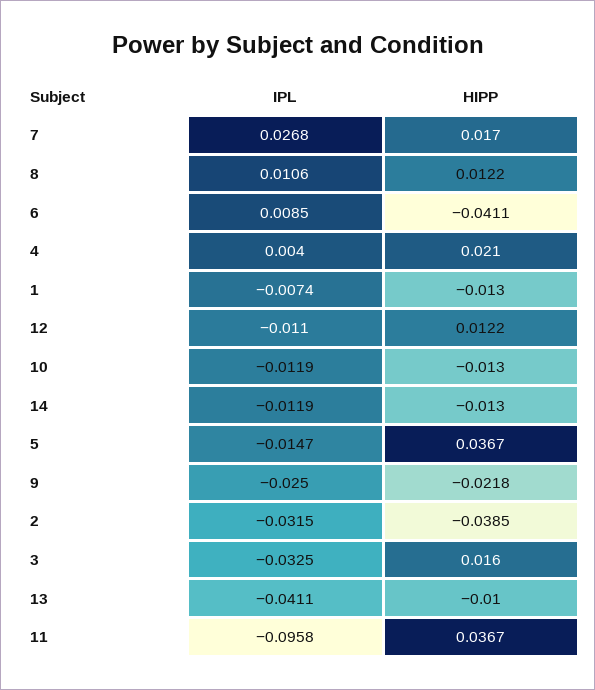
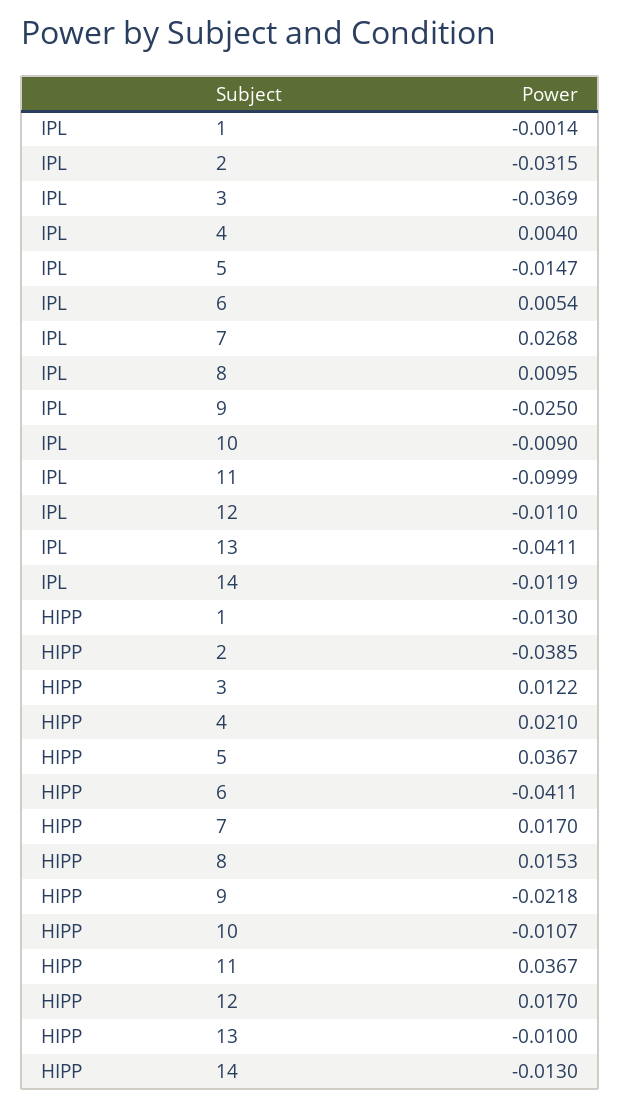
IPL, 8: 0.0106 -> 0.0095
HIPP, 8: 0.0122 -> 0.0153
IPL, 6: 0.0085 -> 0.0054
IPL, 1: -0.0074 -> -0.0014
HIPP, 12: 0.0122 -> 0.017
IPL, 10: -0.0119 -> -0.009
HIPP, 10: -0.013 -> -0.0107
IPL, 3: -0.0325 -> -0.0369
HIPP, 3: 0.016 -> 0.0122
IPL, 11: -0.0958 -> -0.0999

